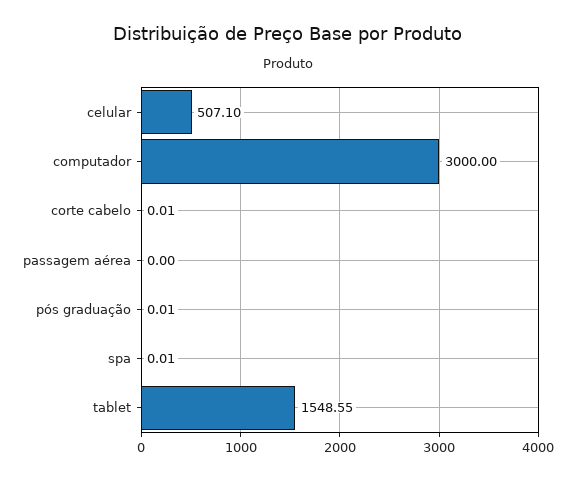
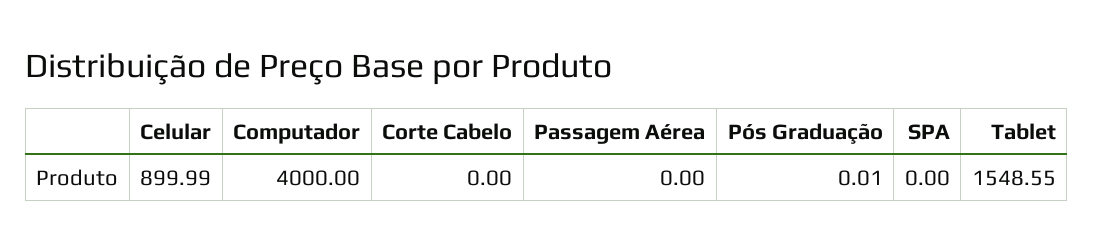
celular: 507.1 -> 899.99
computador: 3000 -> 4000
corte cabelo: 0.01 -> 0
spa: 0.01 -> 0

